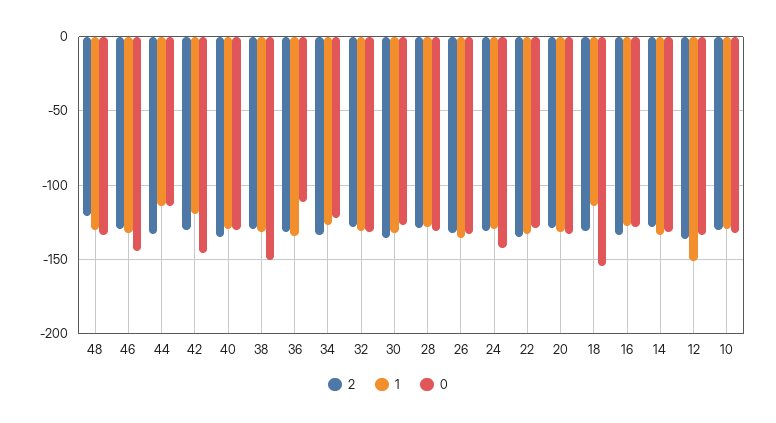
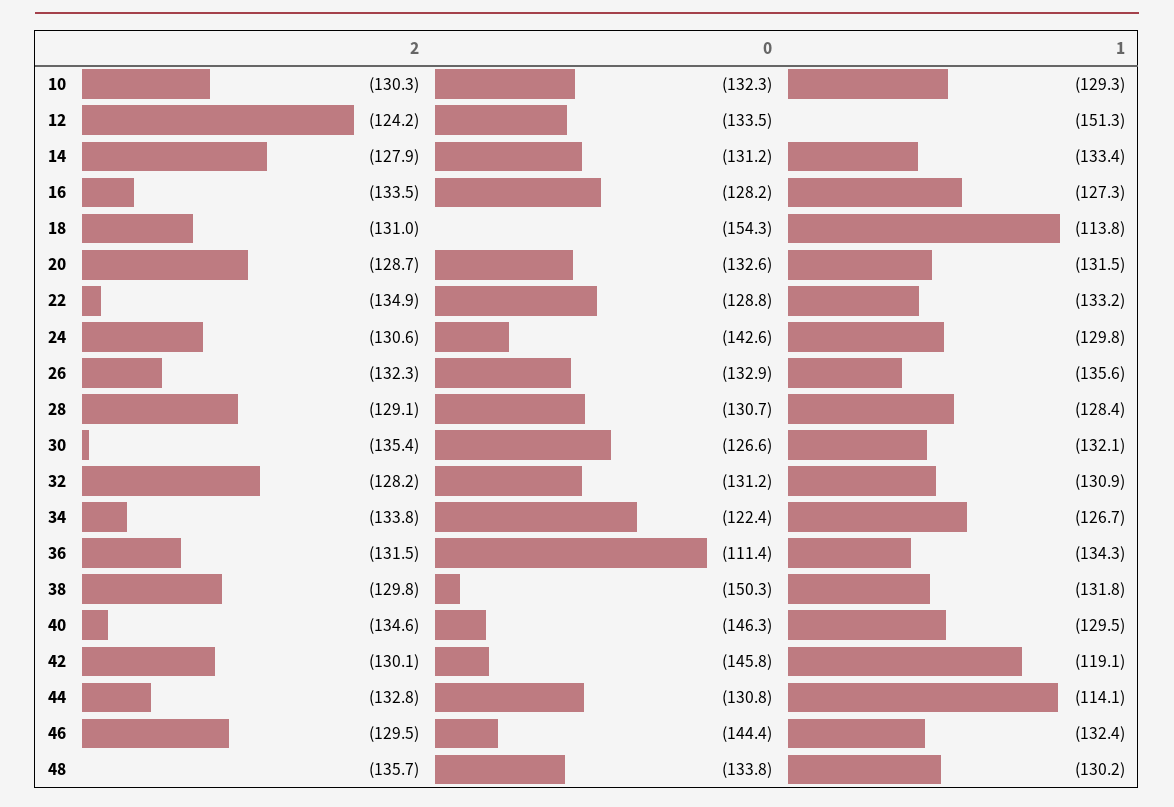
2, 48: -120 -> -135.7
0, 44: -115 -> -130.8
0, 40: -130 -> -146.3
2, 12: -135 -> -124.2

